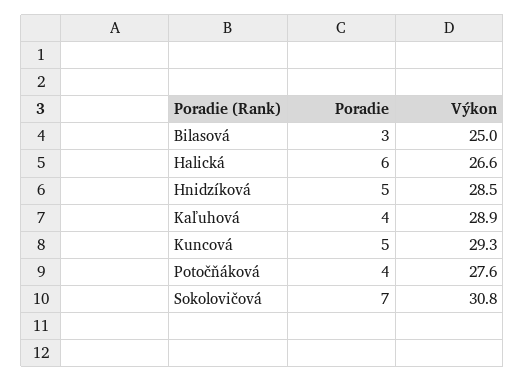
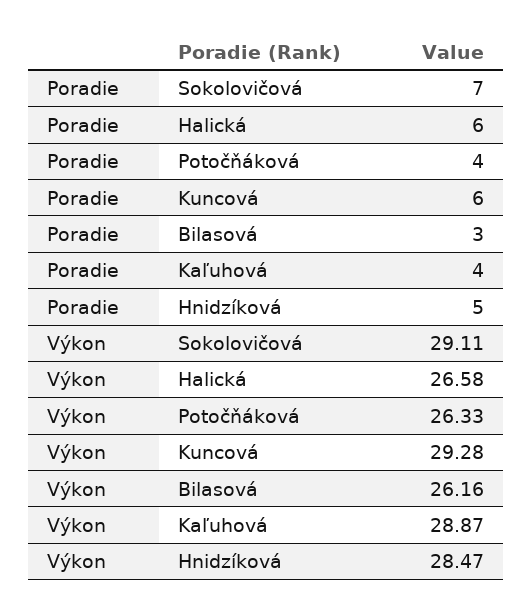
Výkon, Bilasová: 25 -> 26.16
Poradie, Kuncová: 5 -> 6
Výkon, Potočňáková: 27.6 -> 26.33
Výkon, Sokolovičová: 30.8 -> 29.11

